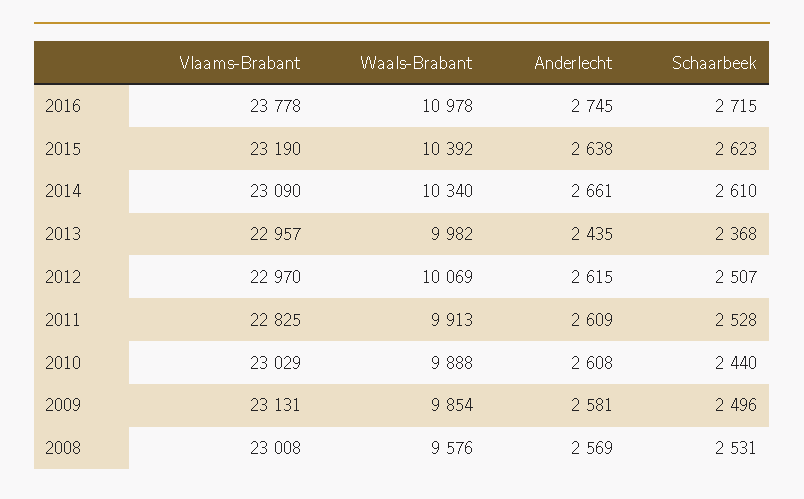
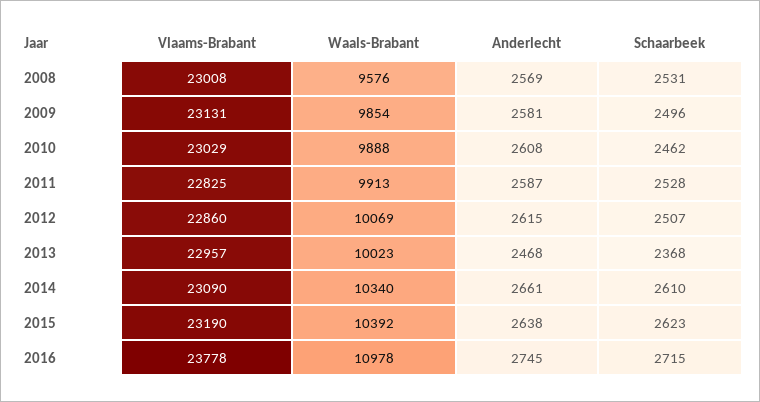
Waals-Brabant, 2013: 9982 -> 10023
Anderlecht, 2013: 2435 -> 2468
Vlaams-Brabant, 2012: 22970 -> 22860
Anderlecht, 2011: 2609 -> 2587
Schaarbeek, 2010: 2440 -> 2462

